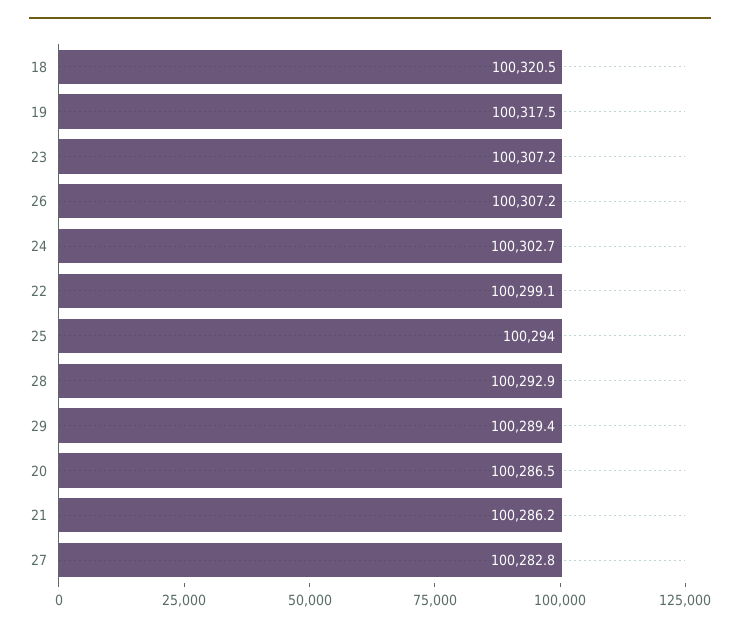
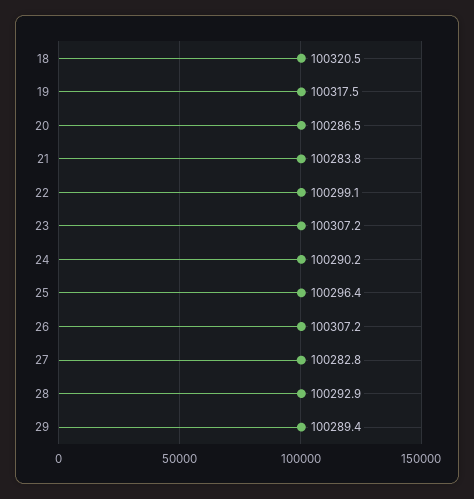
24: 100302.7 -> 100290.2
25: 100294 -> 100296.4
21: 100286.2 -> 100283.8

